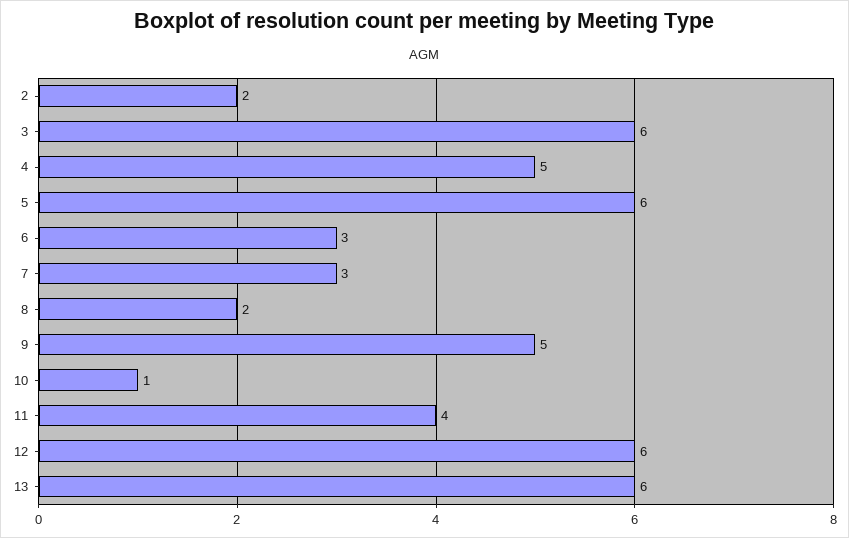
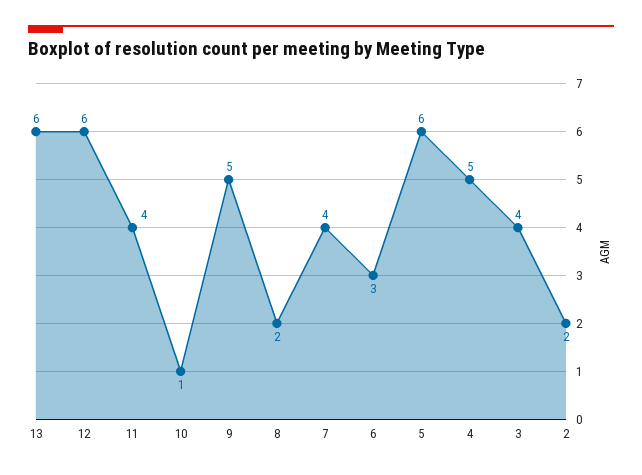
3: 6 -> 4
7: 3 -> 4

